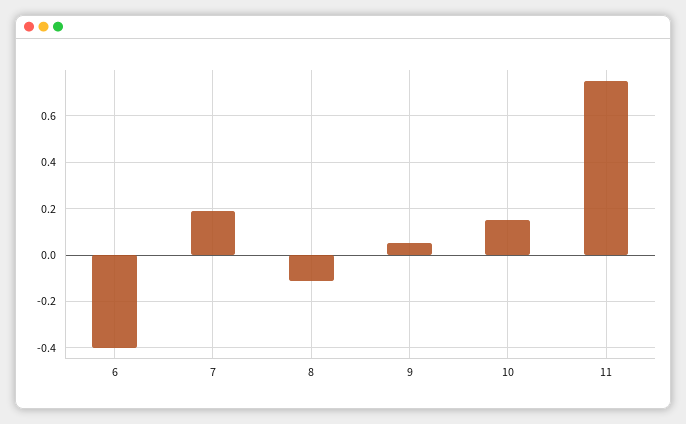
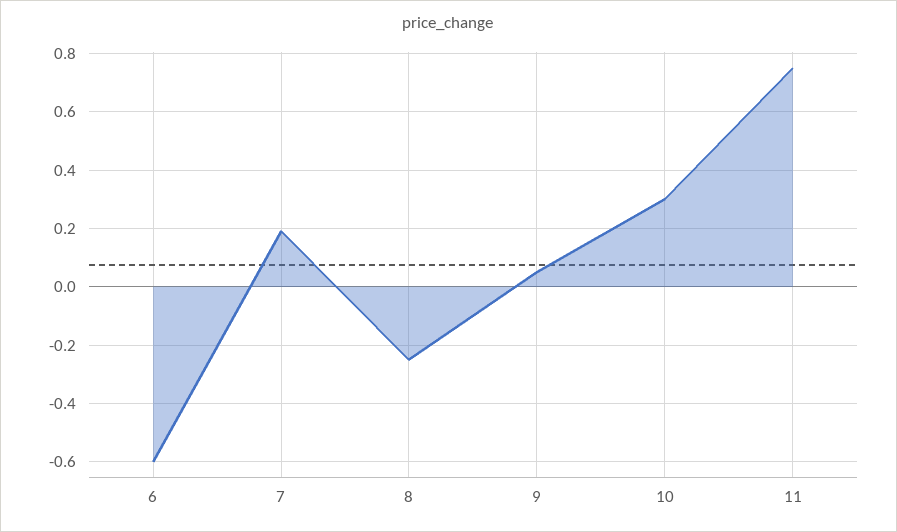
6: -0.4 -> -0.6
8: -0.1 -> -0.25
10: 0.15 -> 0.3

